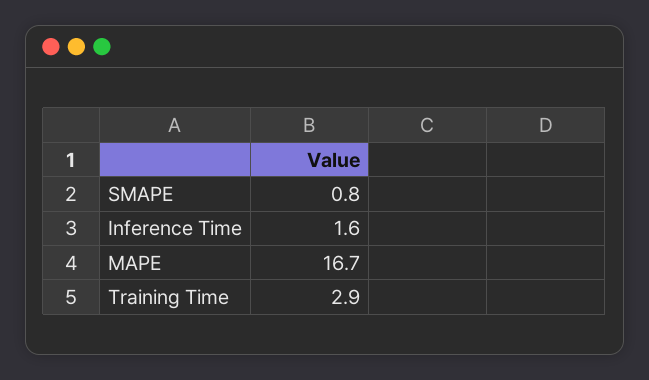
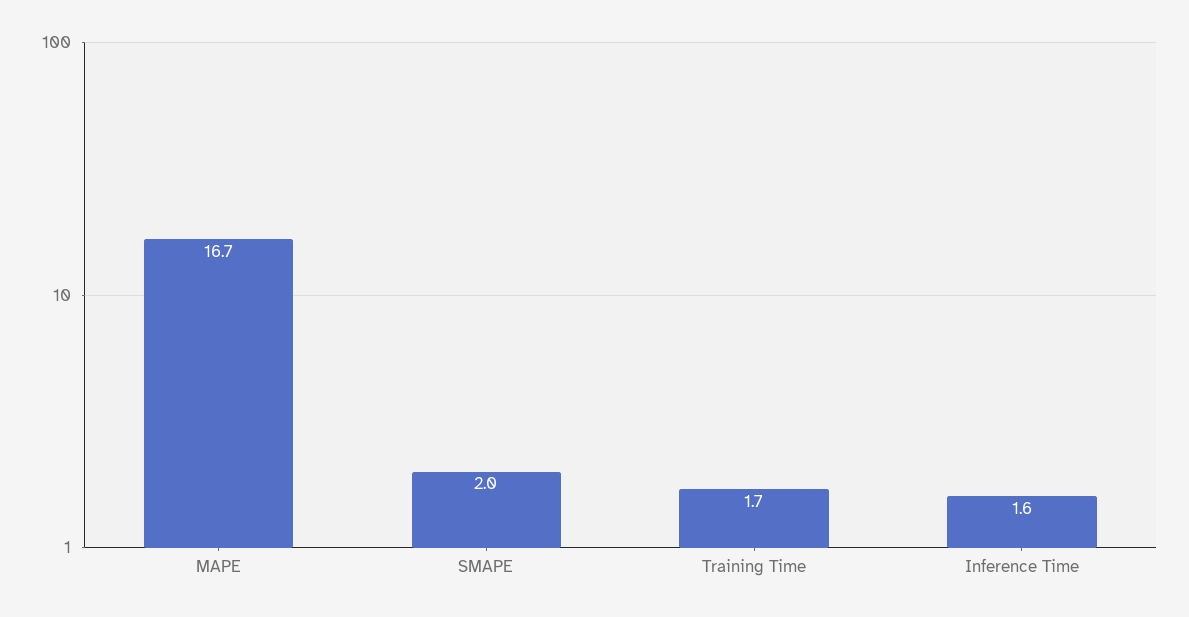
SMAPE: 0.8 -> 2
Training Time: 2.9 -> 1.7

